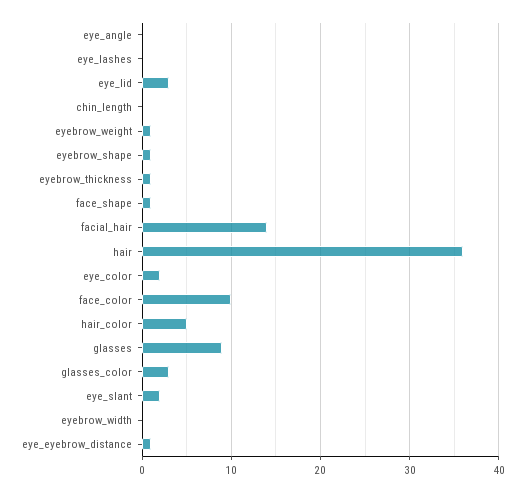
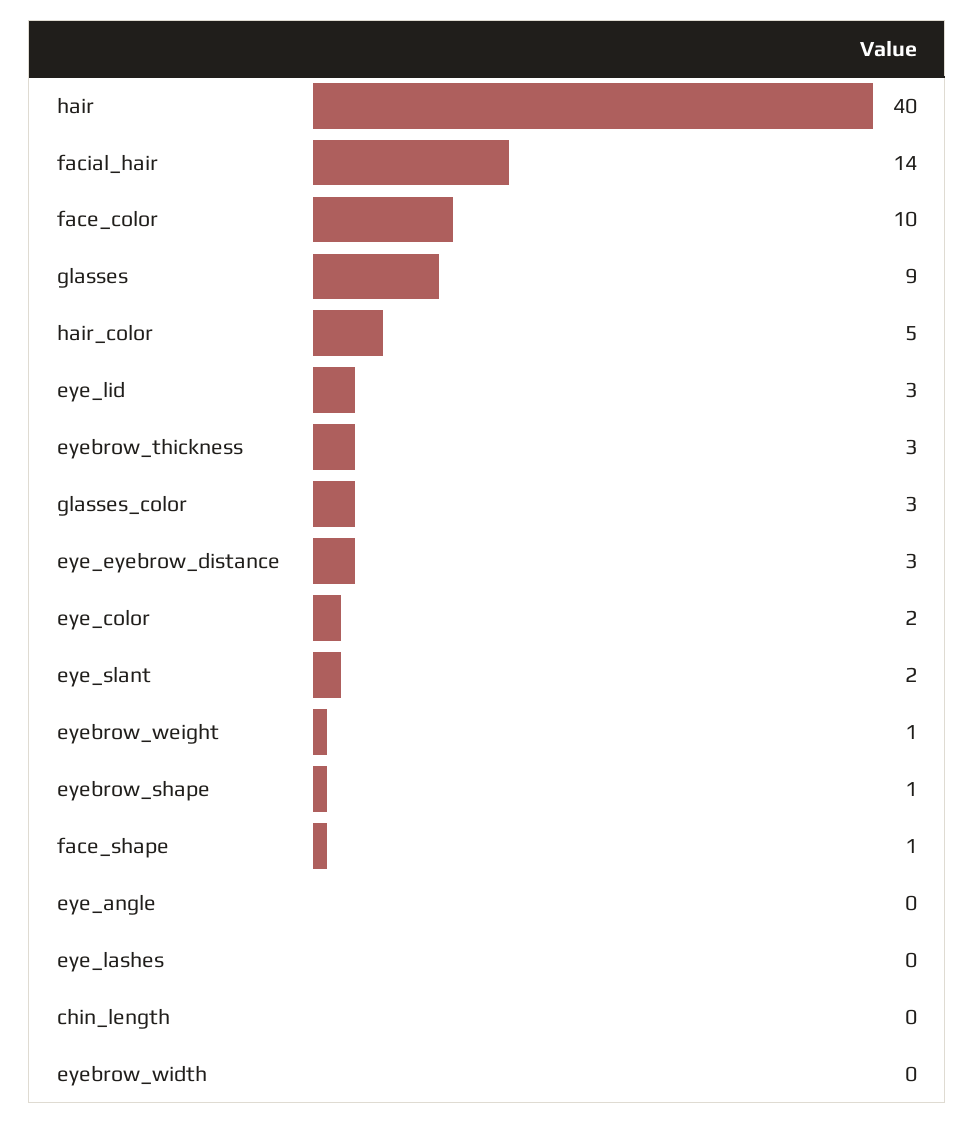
eyebrow_thickness: 1 -> 3
hair: 36 -> 40
eye_eyebrow_distance: 1 -> 3

